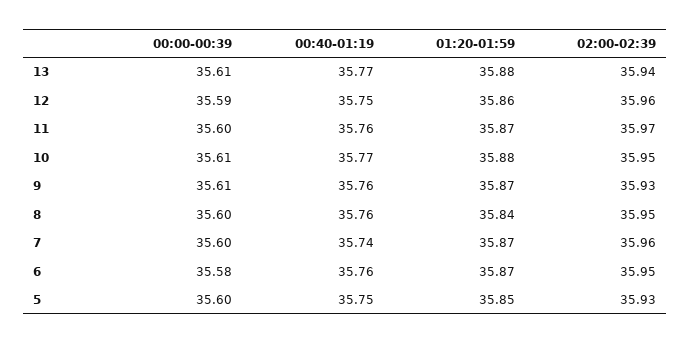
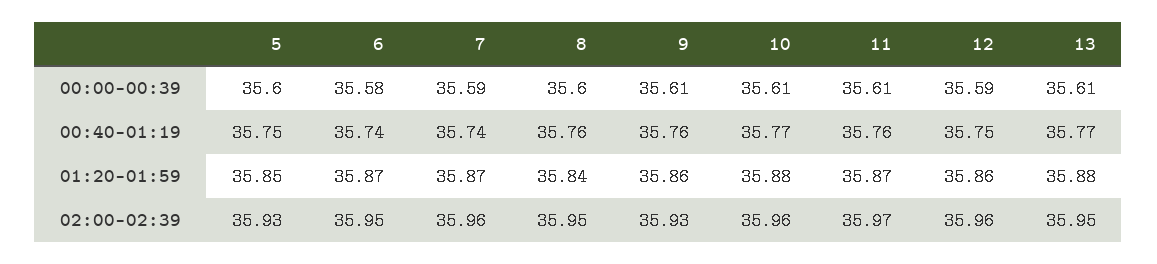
02:00-02:39, 13: 35.94 -> 35.95
00:00-00:39, 11: 35.6 -> 35.61
02:00-02:39, 10: 35.95 -> 35.96
01:20-01:59, 9: 35.87 -> 35.86
00:00-00:39, 7: 35.6 -> 35.59
00:40-01:19, 6: 35.76 -> 35.74

